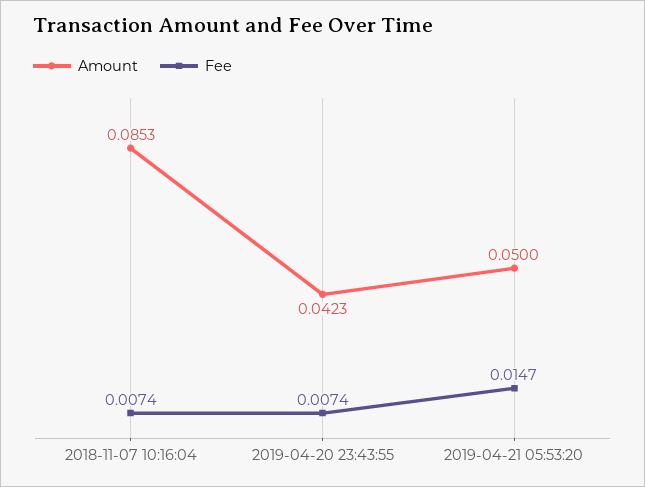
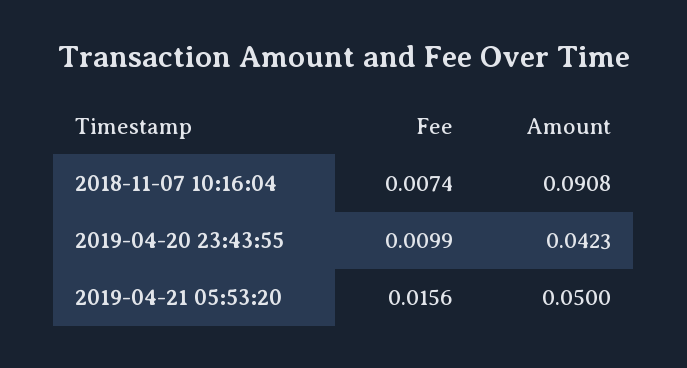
Amount, 2018-11-07 10:16:04: 0.0853 -> 0.0908
Fee, 2019-04-20 23:43:55: 0.0074 -> 0.0099
Fee, 2019-04-21 05:53:20: 0.0147 -> 0.0156

